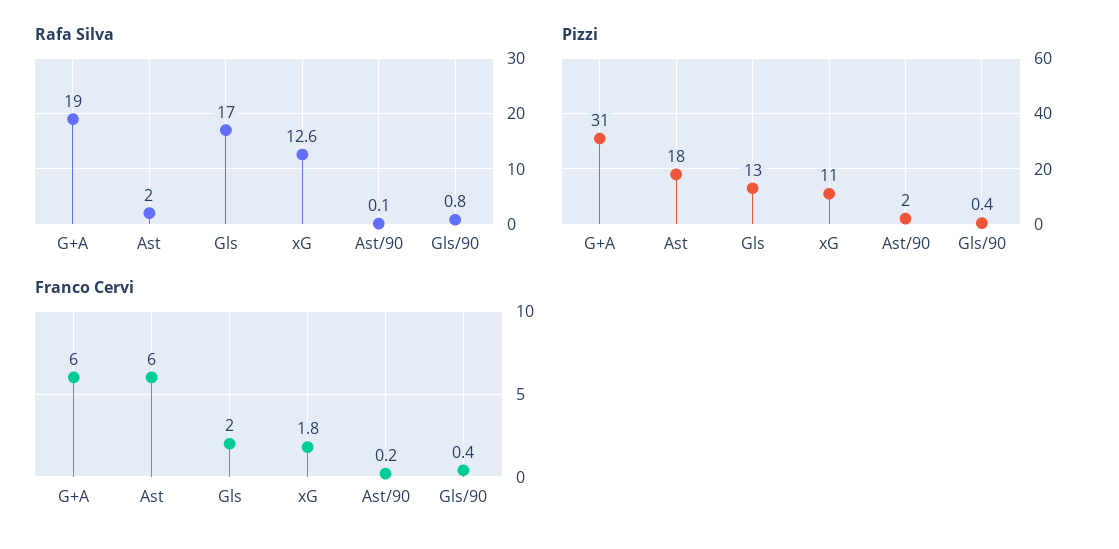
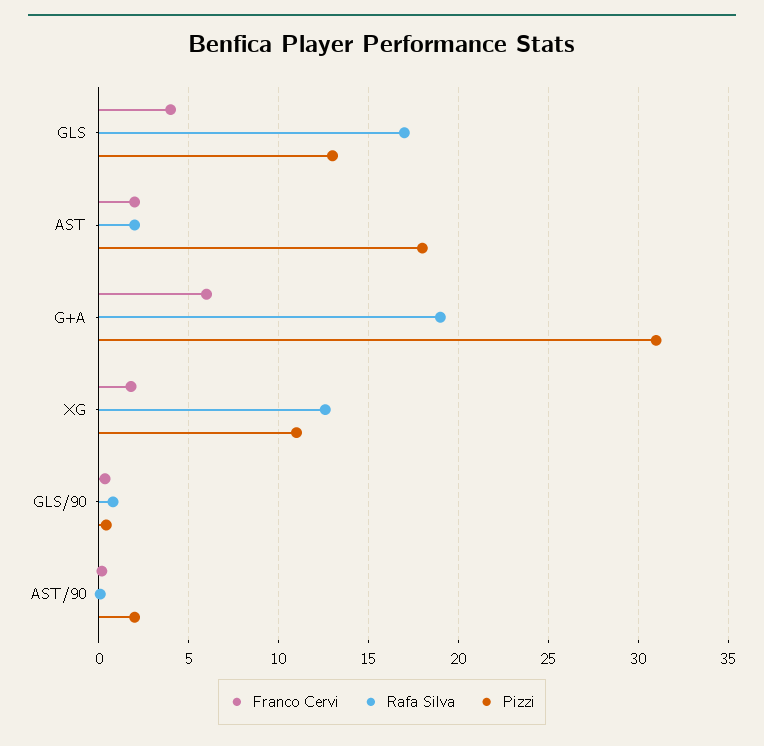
Franco Cervi, Ast: 6 -> 2
Franco Cervi, Gls: 2 -> 4

